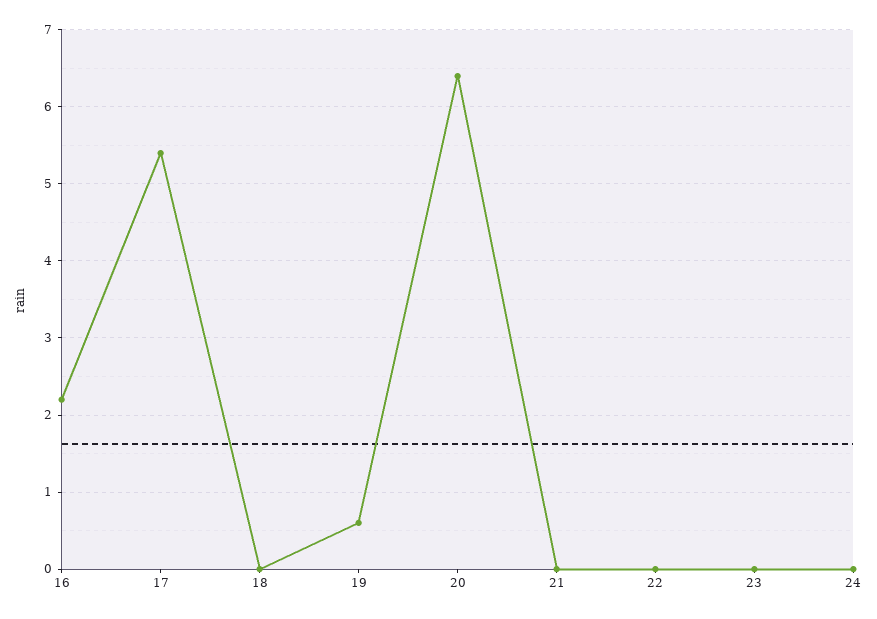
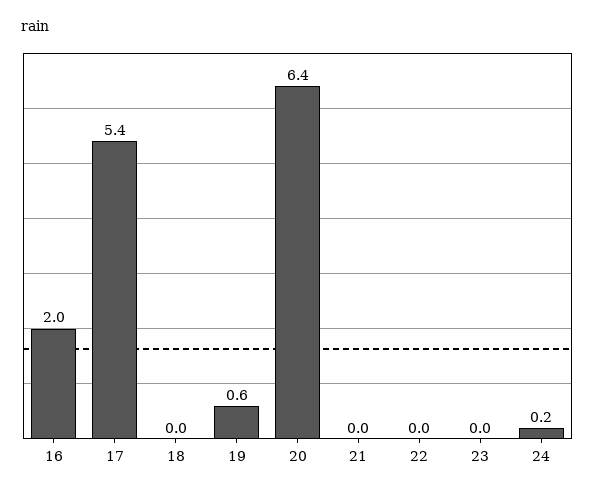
16: 2.2 -> 2
24: 0 -> 0.2

